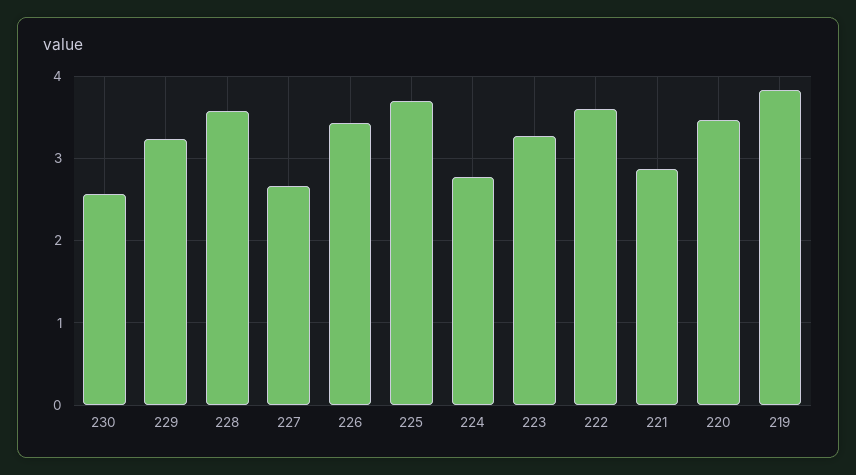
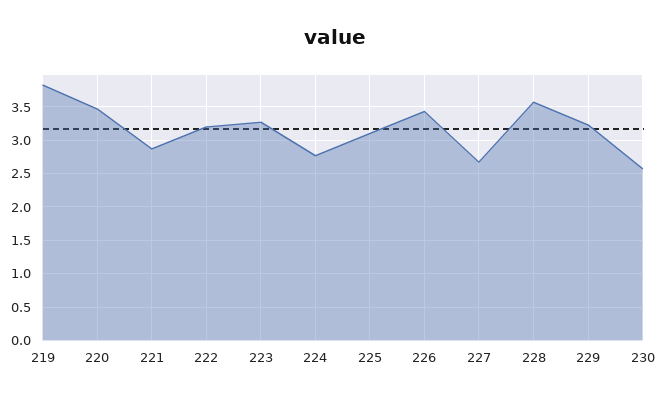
225: 3.7 -> 3.1
222: 3.6 -> 3.2

